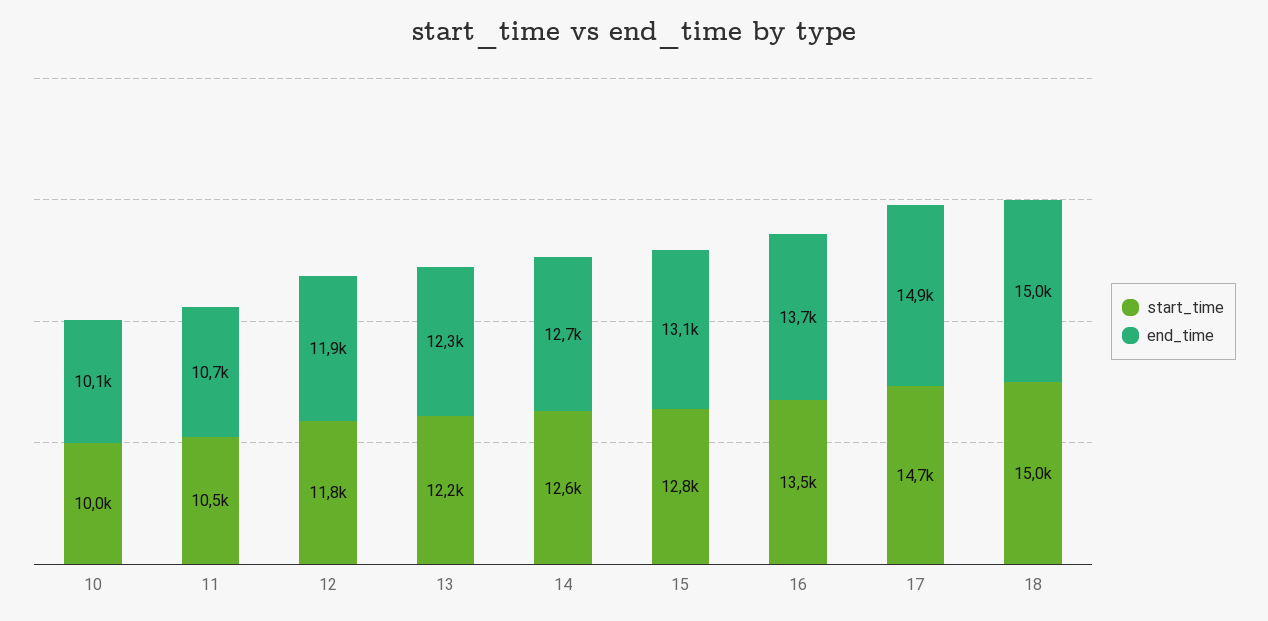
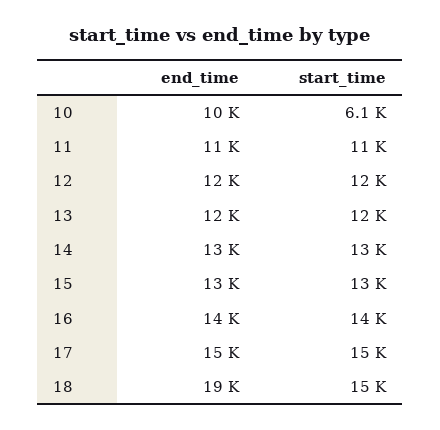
start_time, 10: 10000 -> 6100
end_time, 18: 15000 -> 19000

